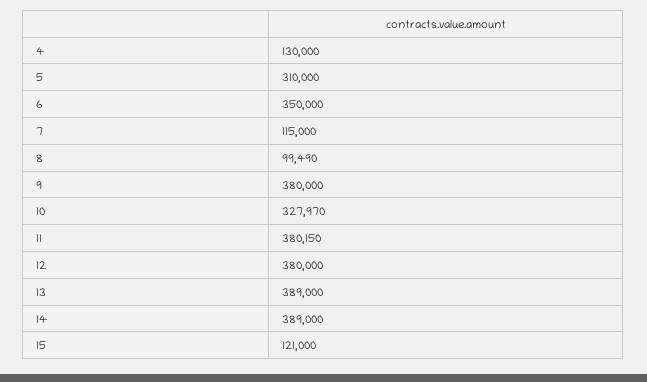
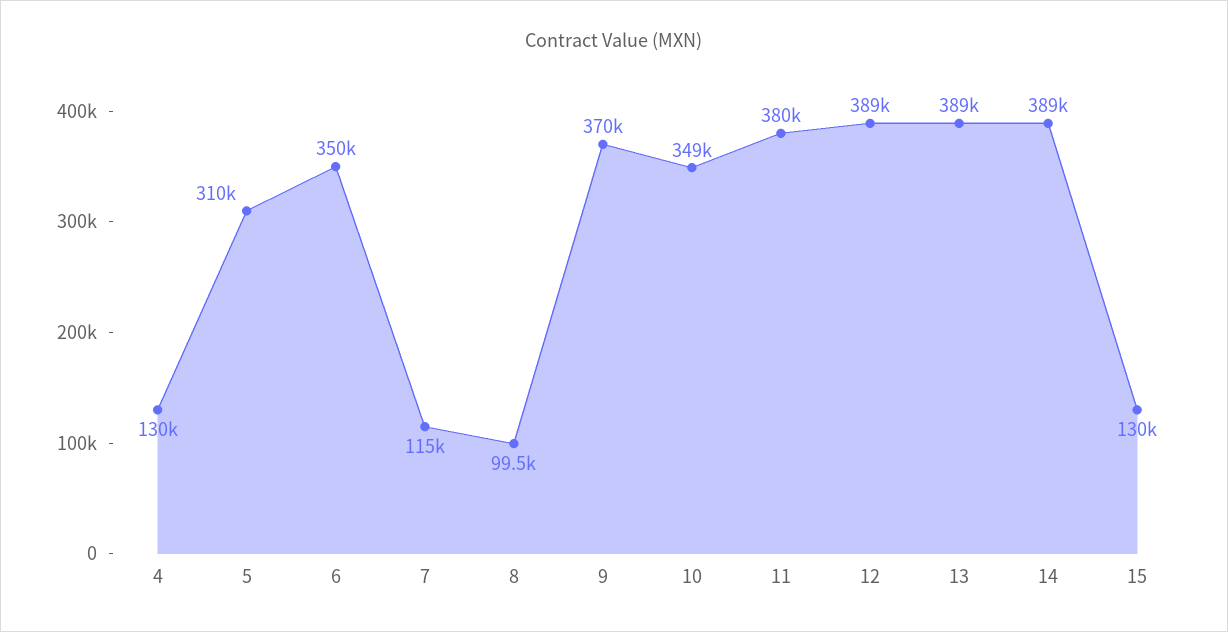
9: 380000 -> 370000
10: 327970 -> 349000
12: 380000 -> 389000
15: 121000 -> 130000

